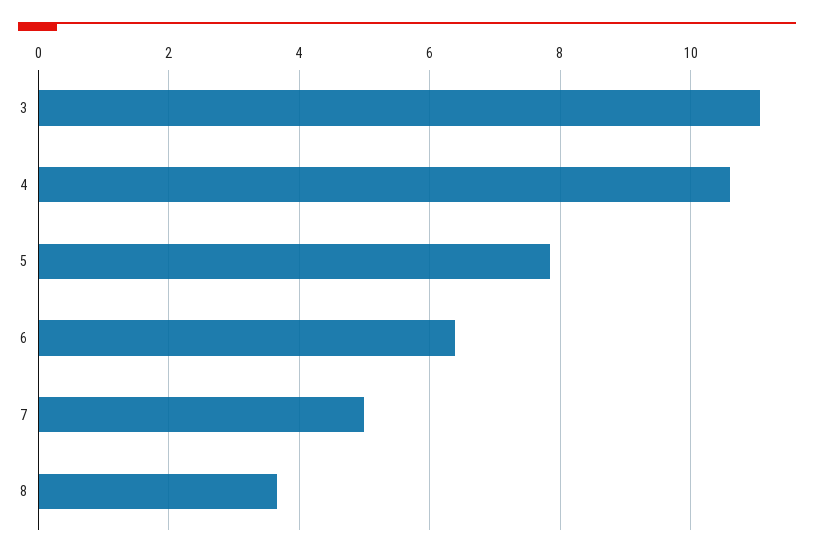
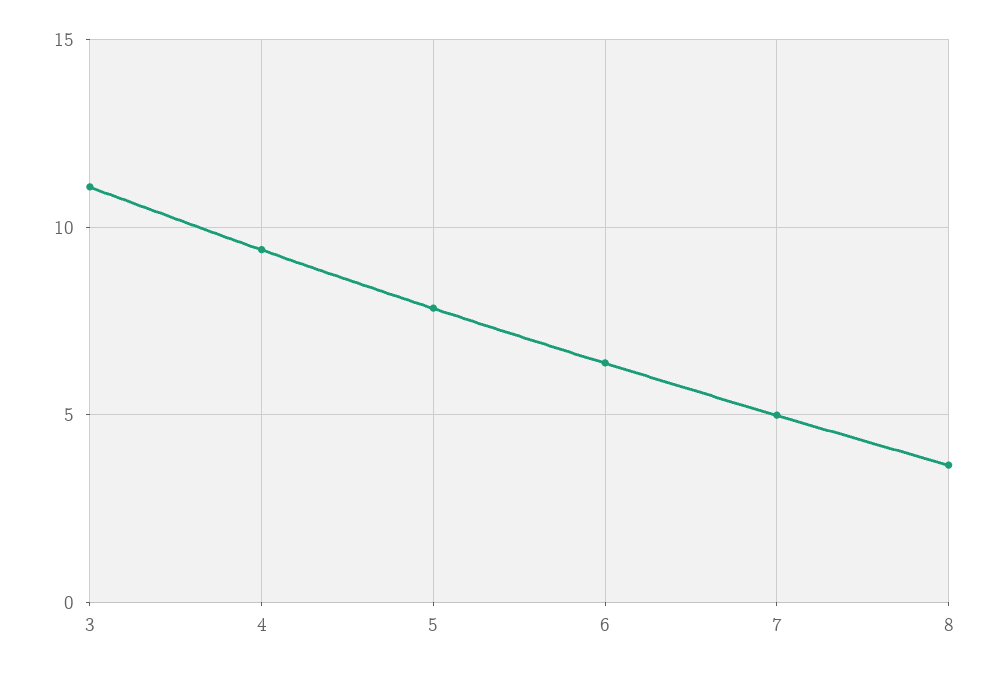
4: 10.6 -> 9.5

